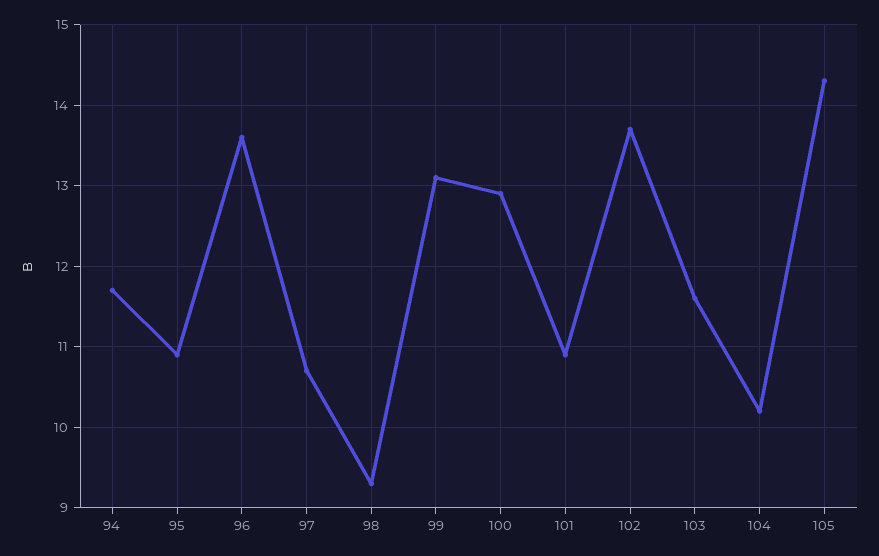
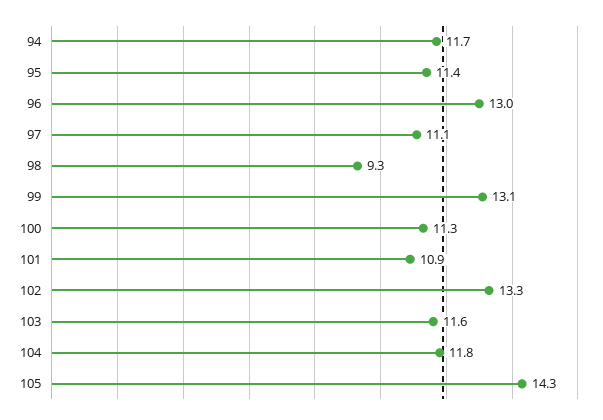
95: 10.9 -> 11.4
96: 13.6 -> 13
97: 10.7 -> 11.1
100: 12.9 -> 11.3
102: 13.7 -> 13.3
104: 10.2 -> 11.8

